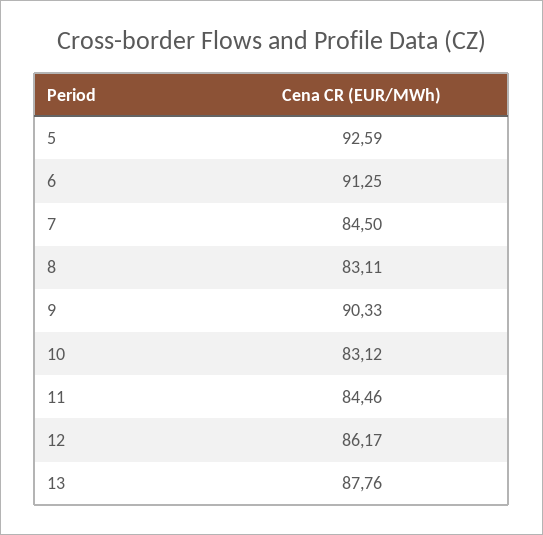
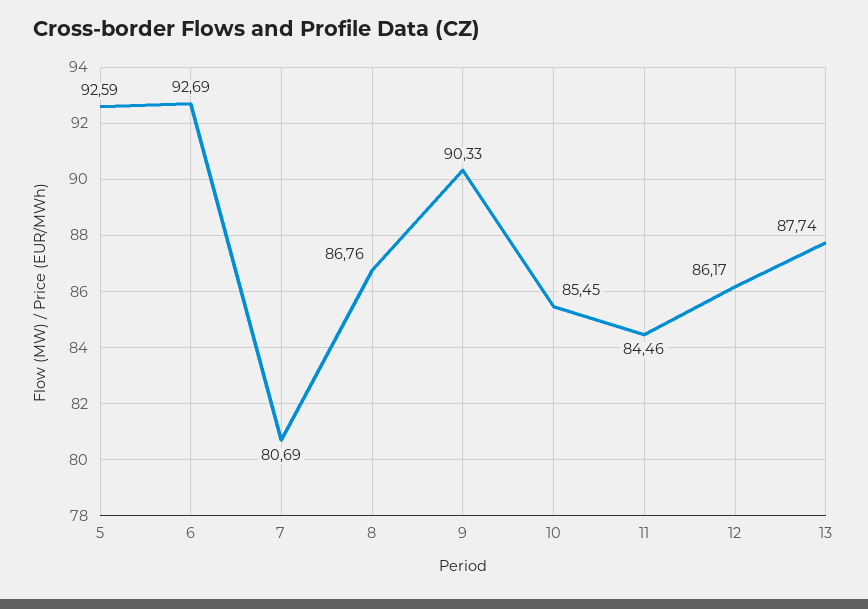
6: 91.25 -> 92.69
7: 84.5 -> 80.69
8: 83.11 -> 86.76
10: 83.12 -> 85.45
13: 87.76 -> 87.74

